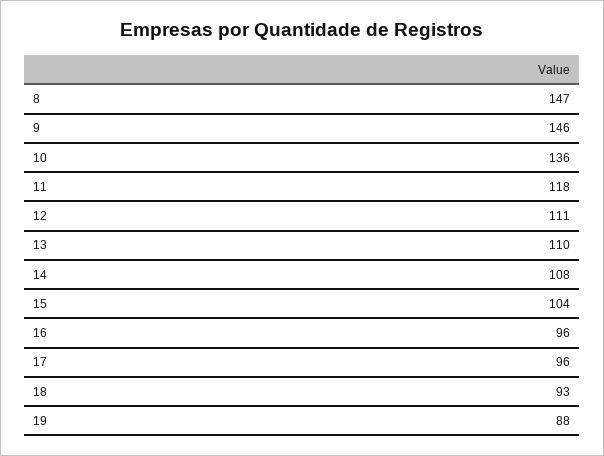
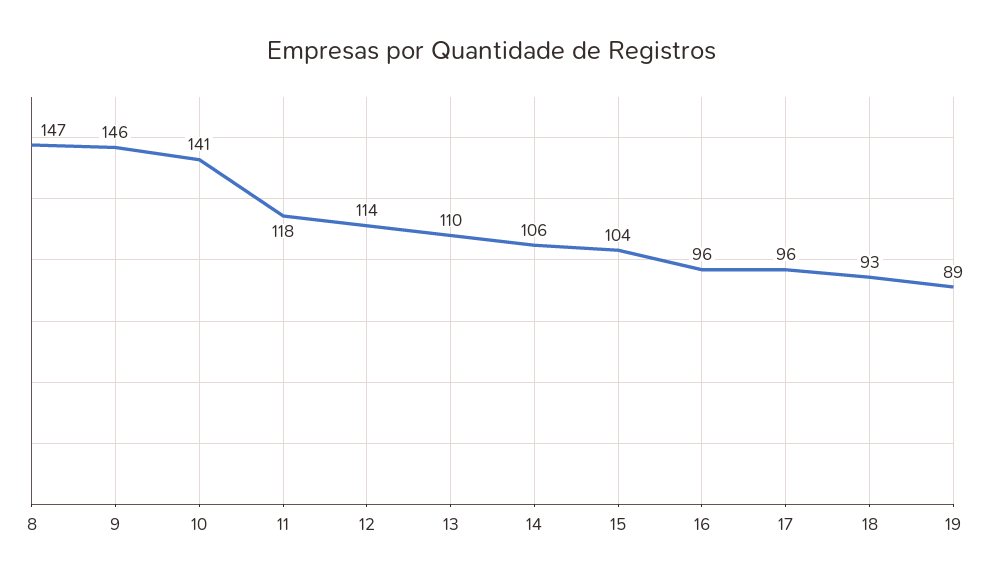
10: 136 -> 141
12: 111 -> 114
14: 108 -> 106
19: 88 -> 89

